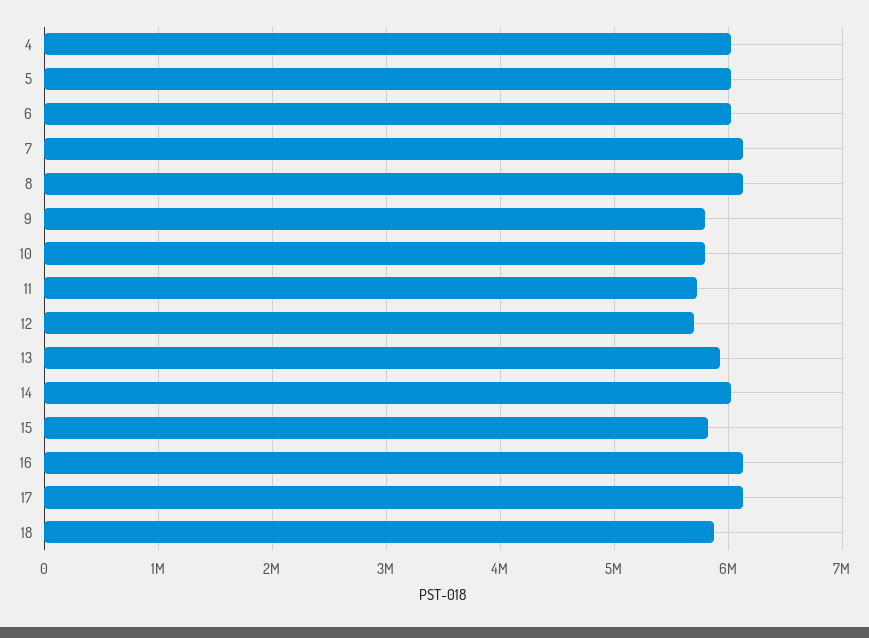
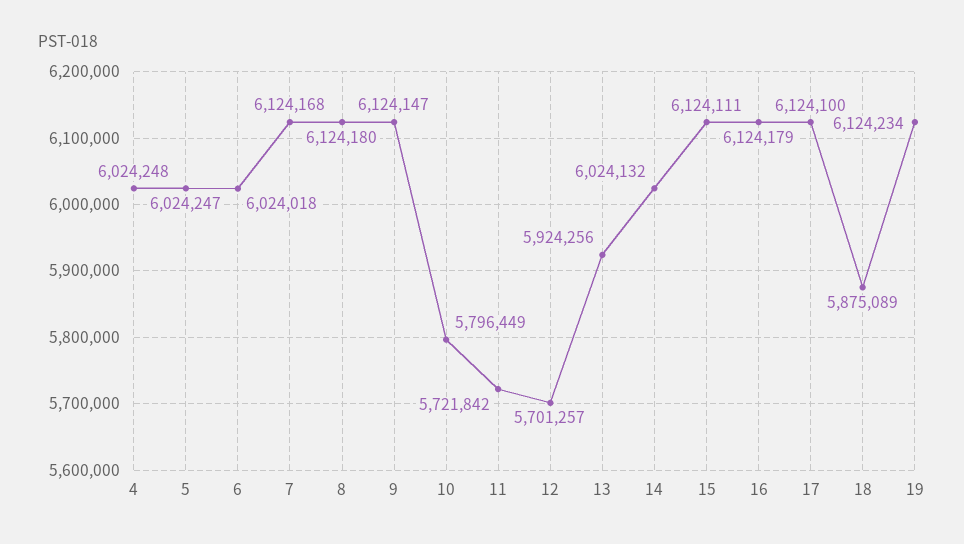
9: 5800000 -> 6124147
15: 5800000 -> 6124111
19: none -> 6124234

